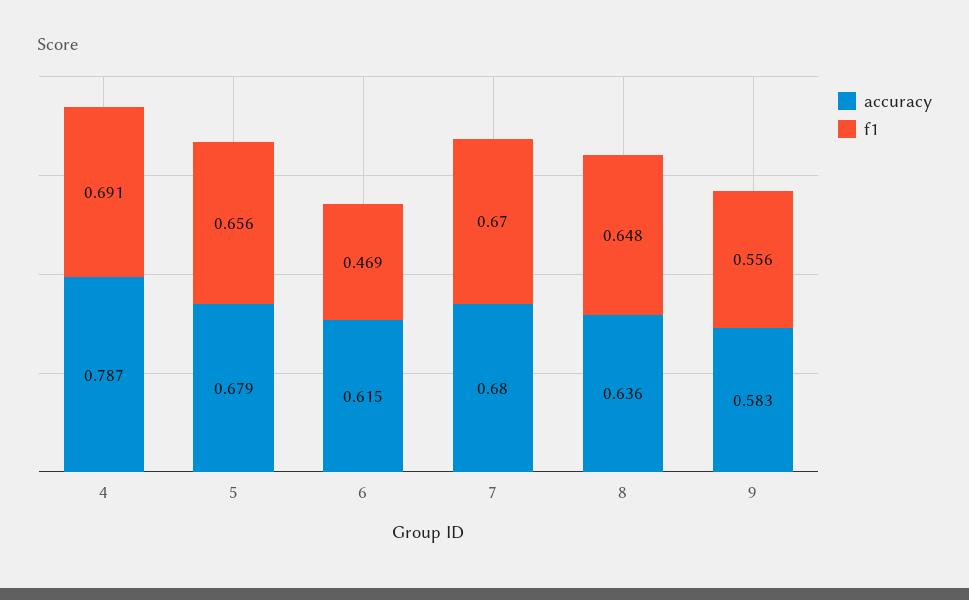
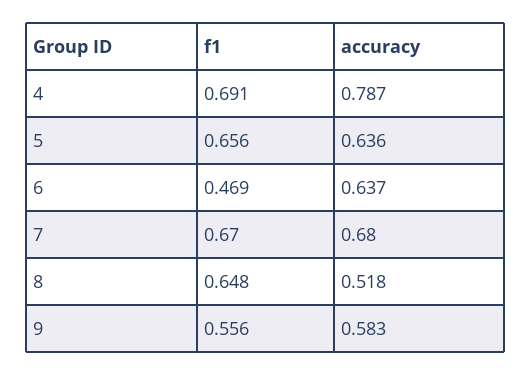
accuracy, 5: 0.679 -> 0.636
accuracy, 6: 0.615 -> 0.637
accuracy, 8: 0.636 -> 0.518

